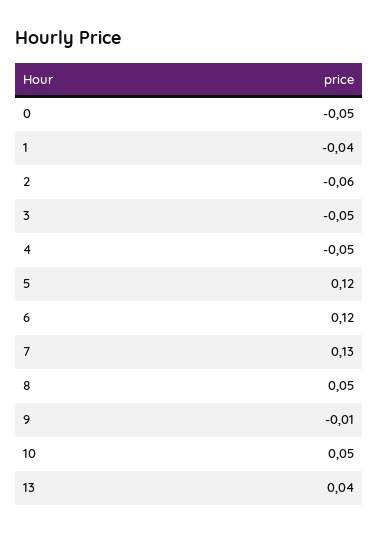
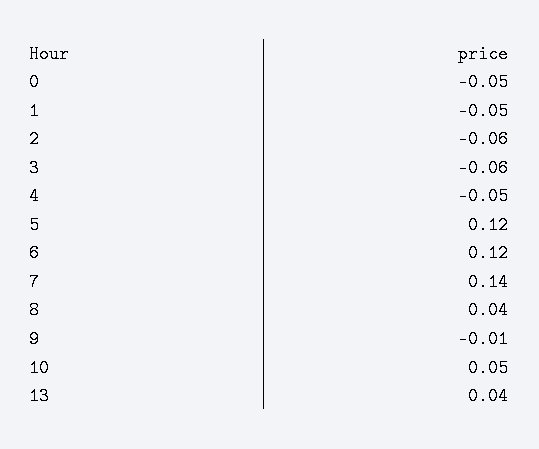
1: -0.04 -> -0.05
3: -0.05 -> -0.06
7: 0.13 -> 0.14
8: 0.05 -> 0.04

